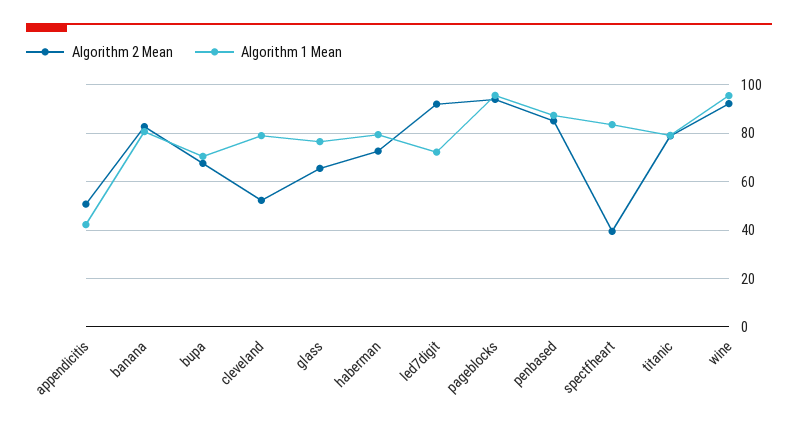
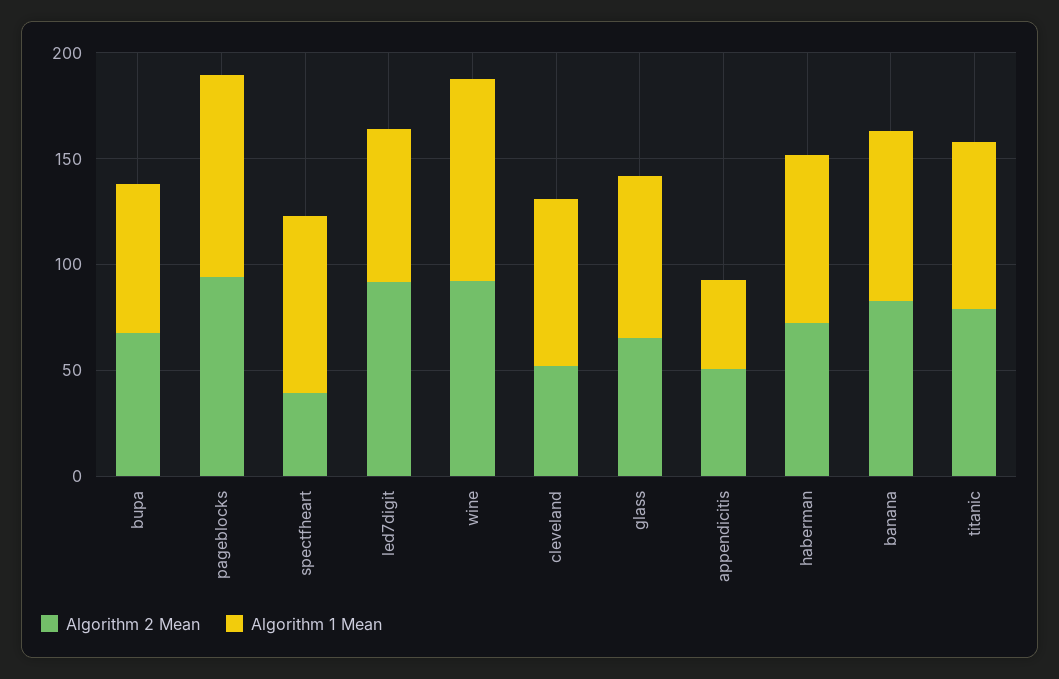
Algorithm 2 Mean, penbased: 85 -> none
Algorithm 1 Mean, penbased: 87.5 -> none

